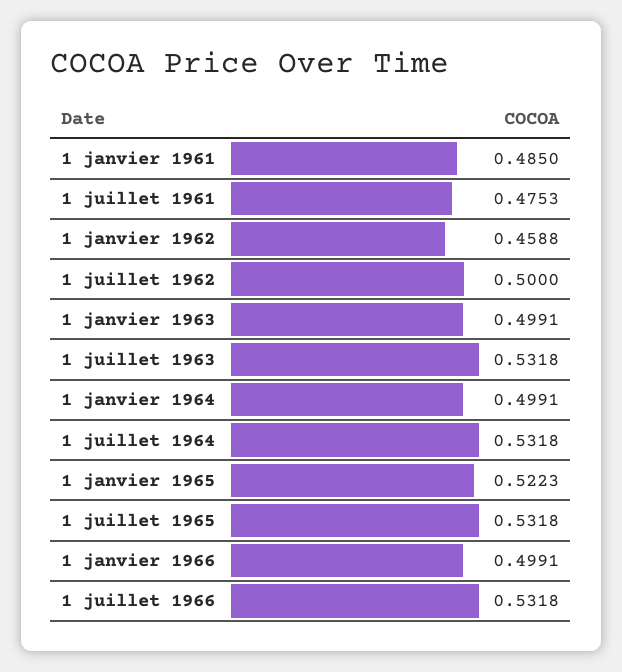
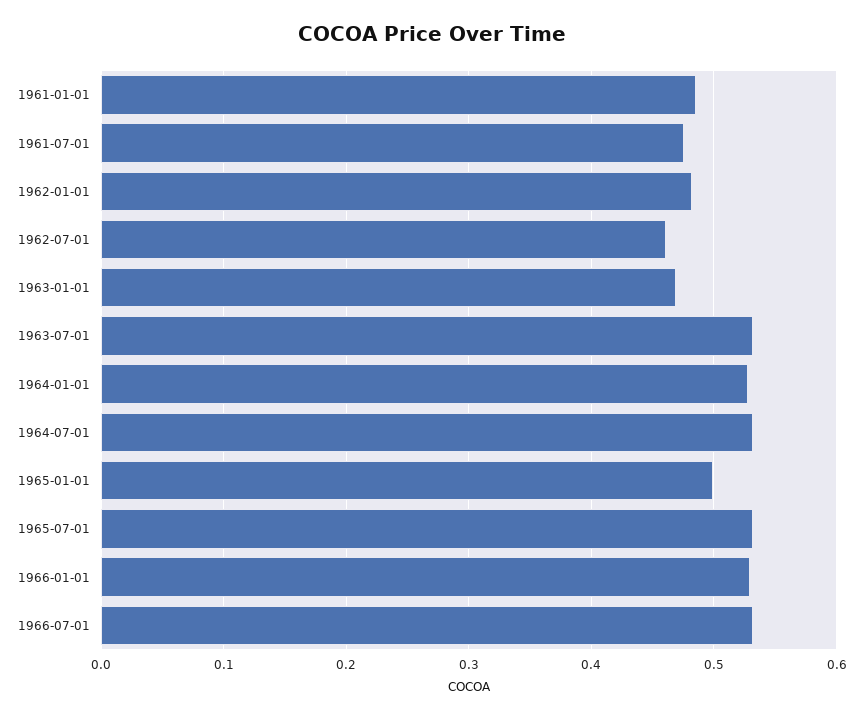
1 janvier 1962: 0.4588 -> 0.48
1 juillet 1962: 0.5 -> 0.46
1 janvier 1963: 0.4991 -> 0.47
1 janvier 1964: 0.4991 -> 0.53
1 janvier 1965: 0.5223 -> 0.5
1 janvier 1966: 0.4991 -> 0.53

